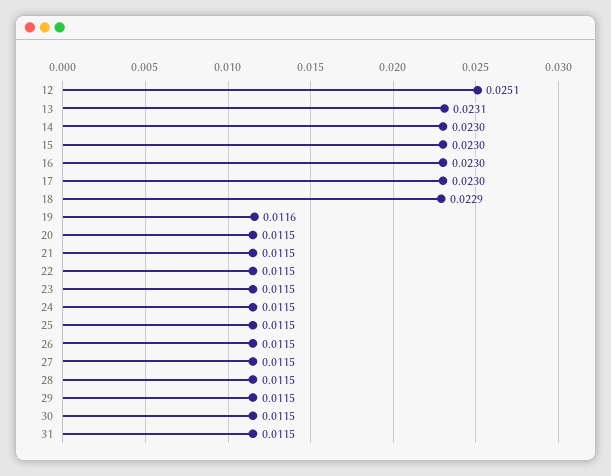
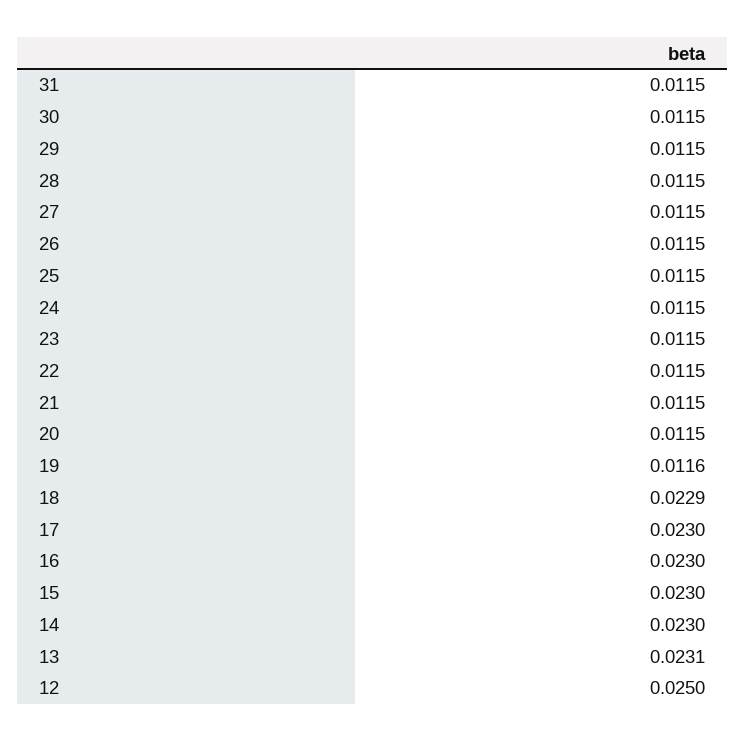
12: 0.0251 -> 0.025

